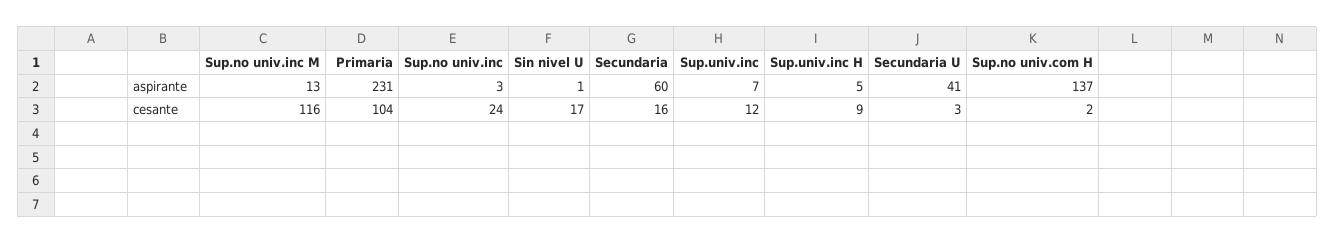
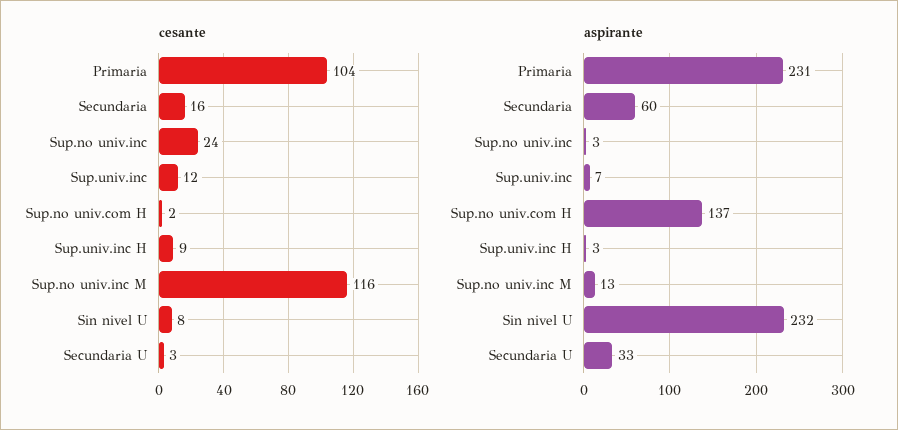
aspirante, Sin nivel U: 1 -> 232
aspirante, Sup.univ.inc H: 5 -> 3
aspirante, Secundaria U: 41 -> 33
cesante, Sin nivel U: 17 -> 8

